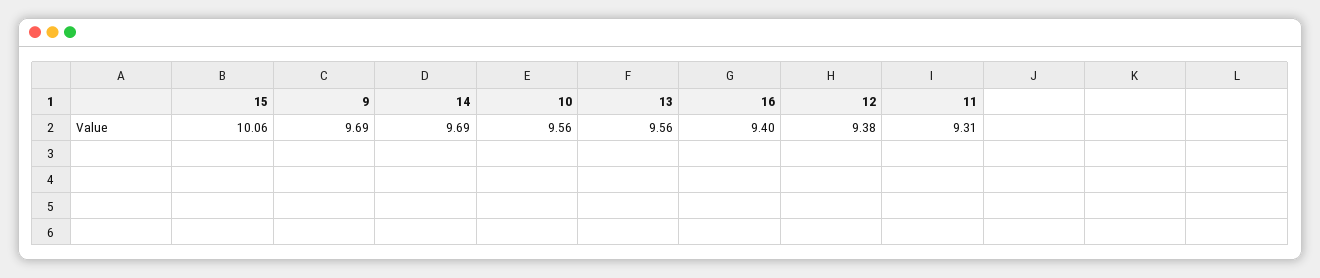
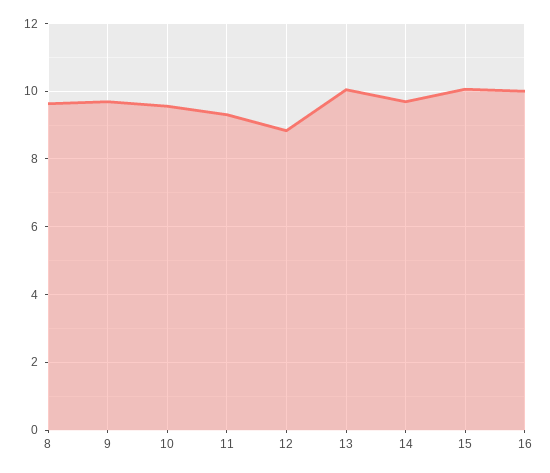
13: 9.56 -> 10
16: 9.4 -> 10
12: 9.38 -> 8.8
8: none -> 9.6

